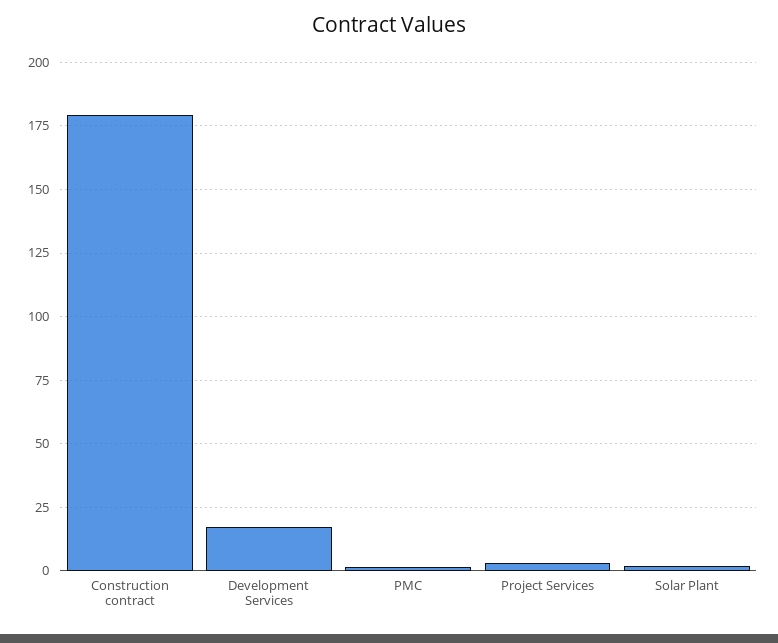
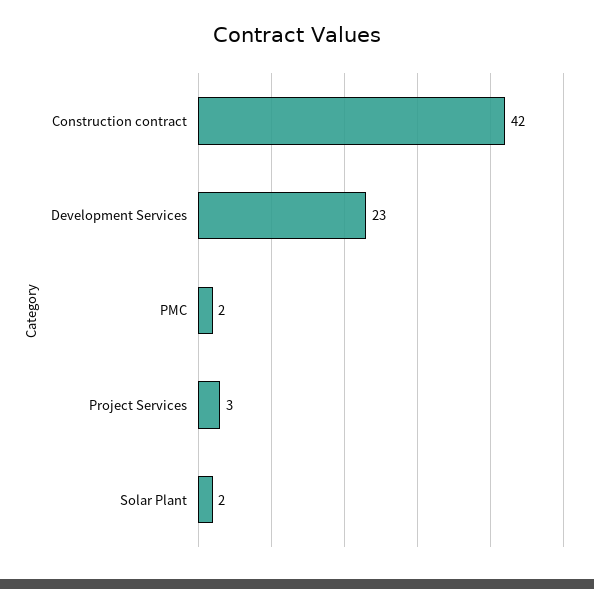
Construction contract: 180 -> 42
Development Services: 17.5 -> 23

